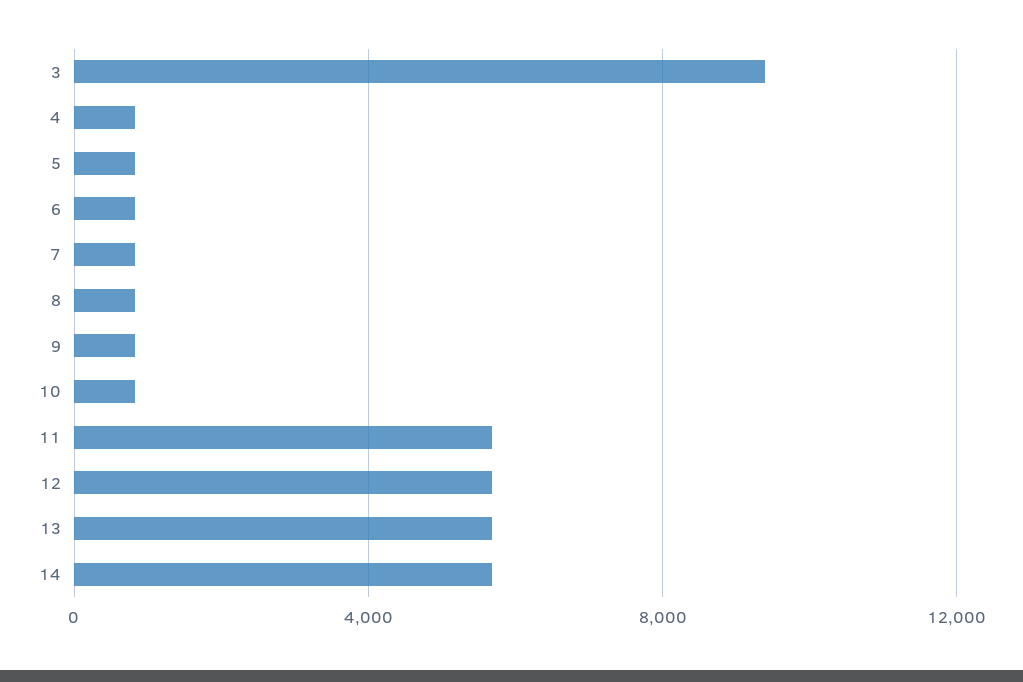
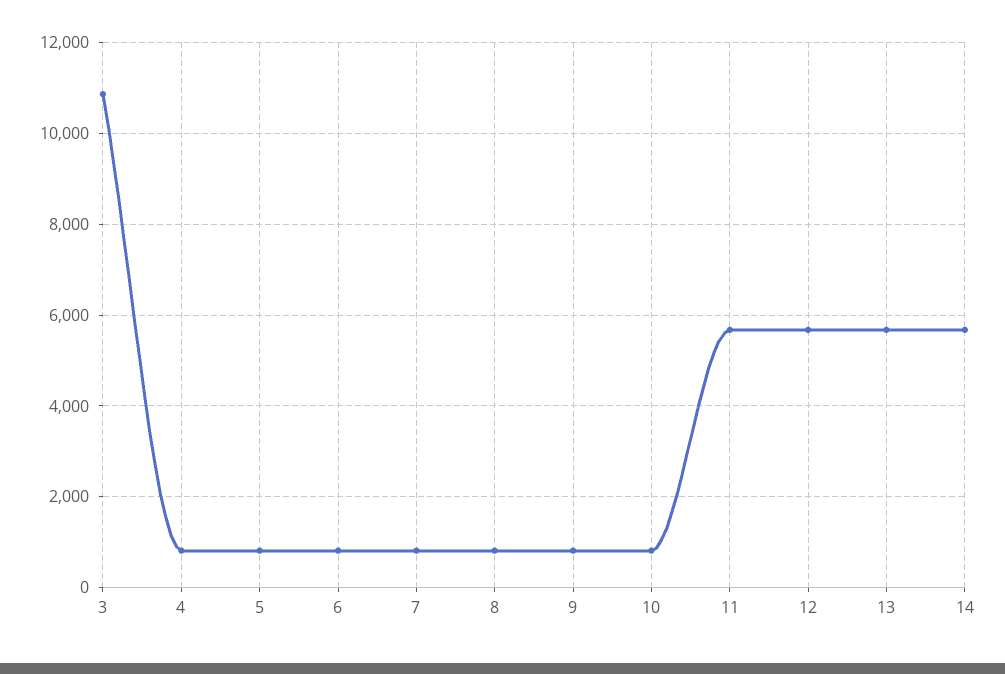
3: 9500 -> 10800

